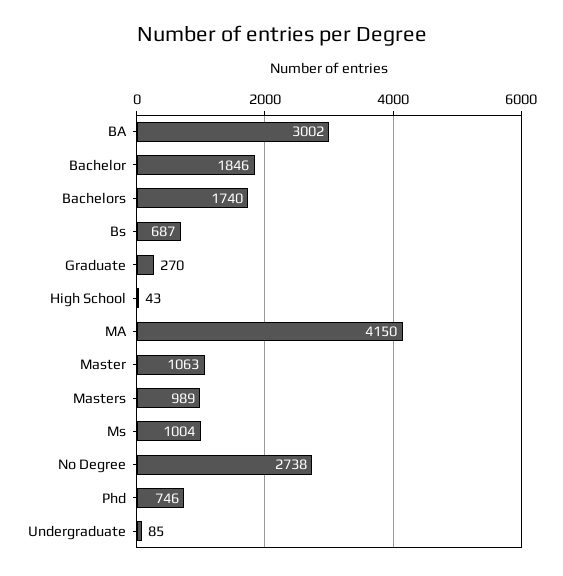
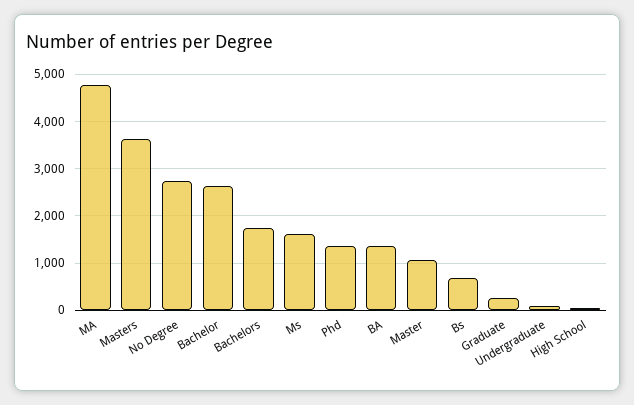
BA: 3002 -> 1400
Bachelor: 1846 -> 2600
MA: 4150 -> 4800
Masters: 989 -> 3600
Ms: 1004 -> 1600
Phd: 746 -> 1400

